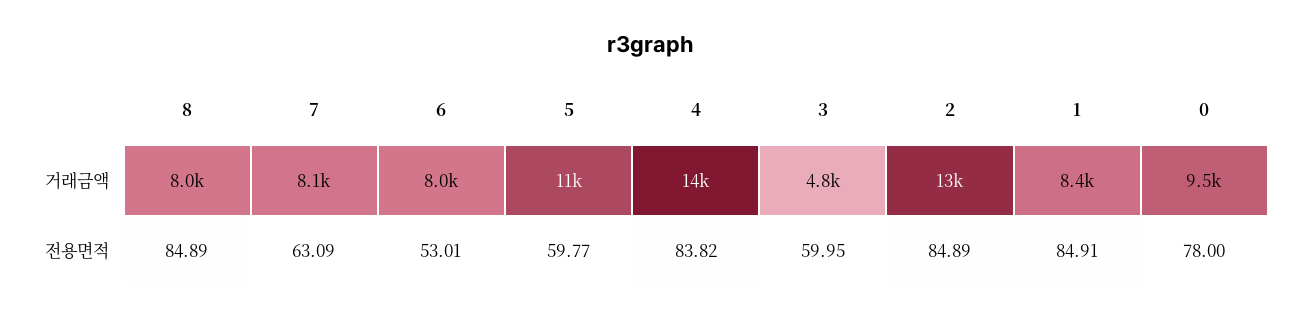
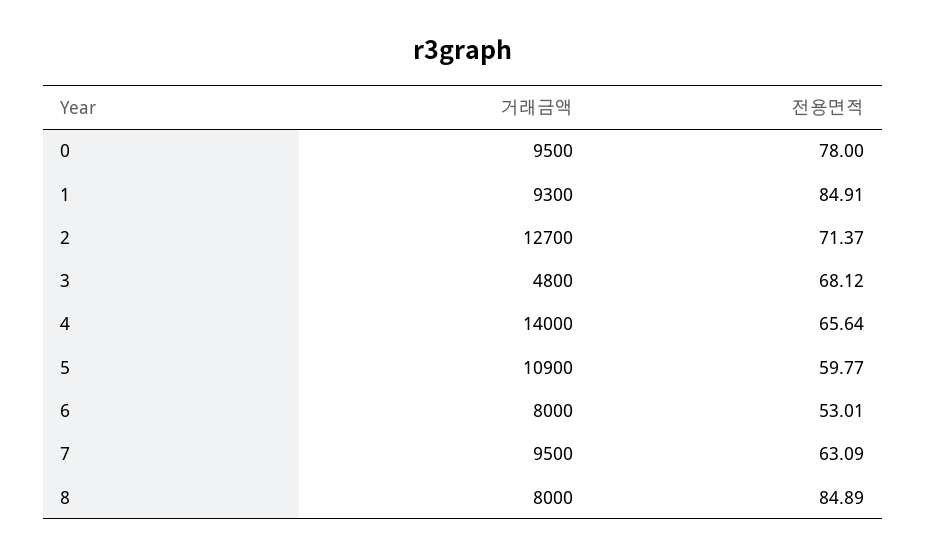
7, 거래금액: 8100 -> 9500
1, 거래금액: 8400 -> 9300
4, 전용면적: 83.82 -> 65.64
3, 전용면적: 59.95 -> 68.12
2, 전용면적: 84.89 -> 71.37

